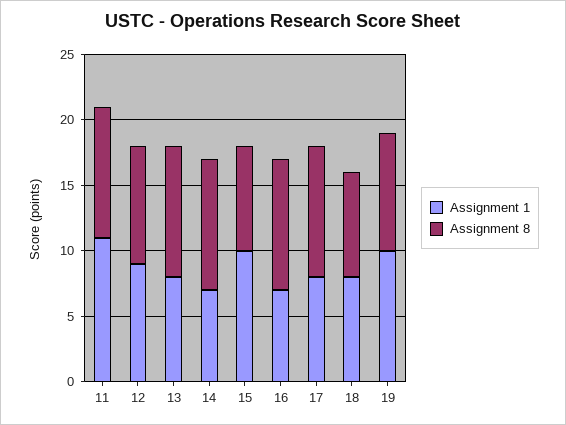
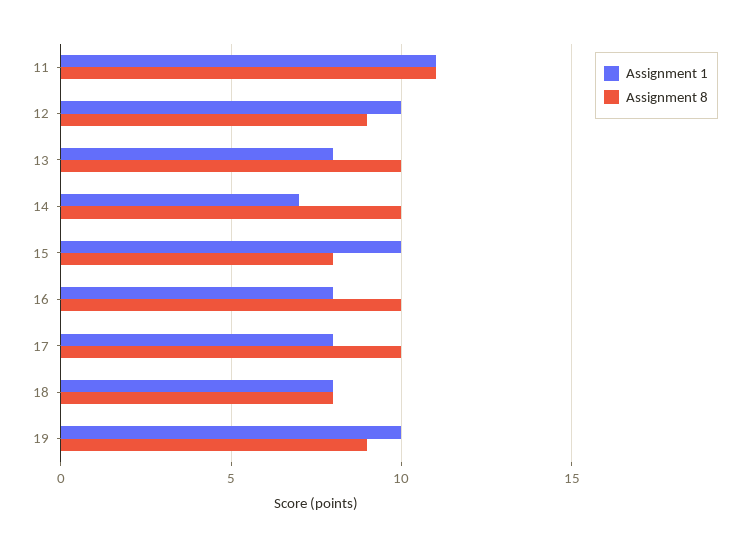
Assignment 8, 11: 10 -> 11
Assignment 1, 12: 9 -> 10
Assignment 1, 16: 7 -> 8

